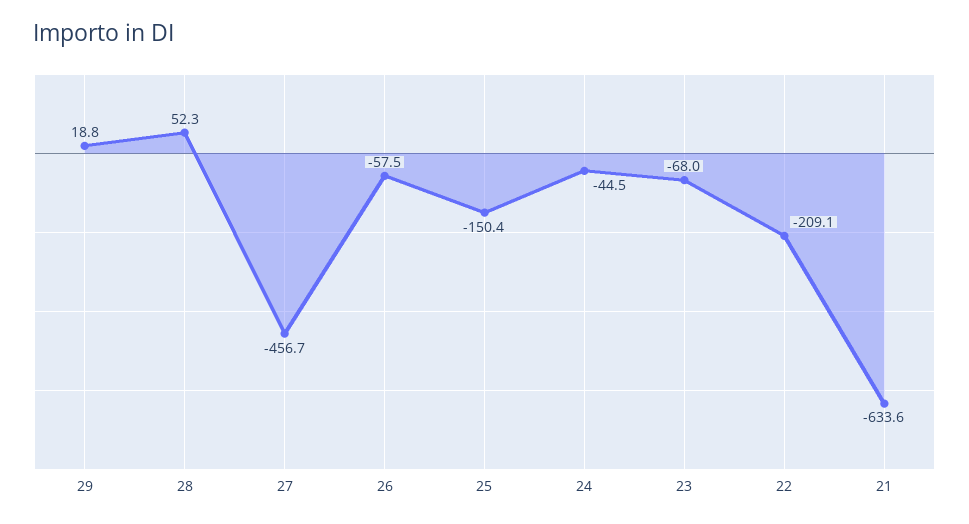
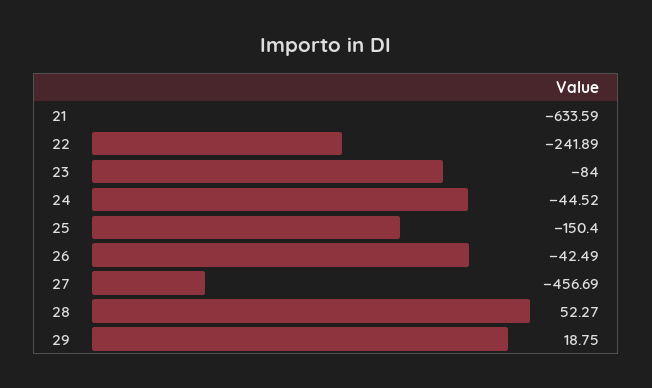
26: -57.5 -> -42.49
23: -68 -> -84
22: -209.1 -> -241.89

